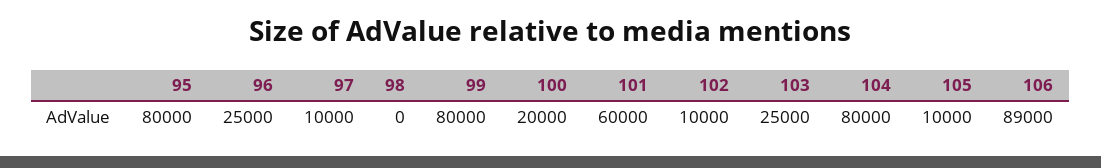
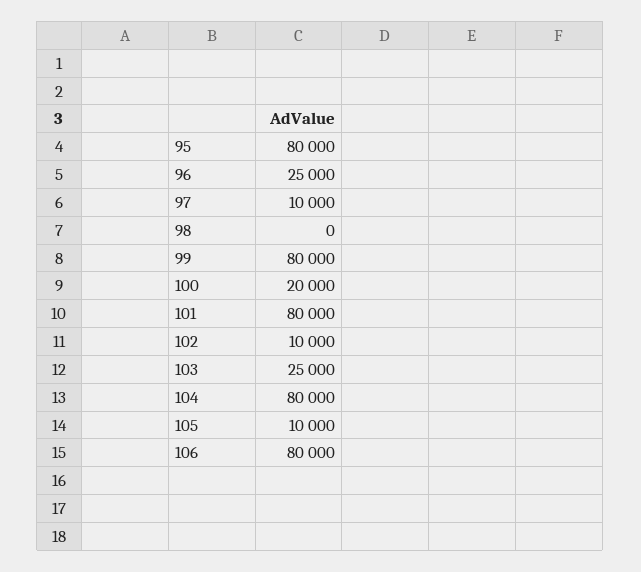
101: 60000 -> 80000
106: 89000 -> 80000

